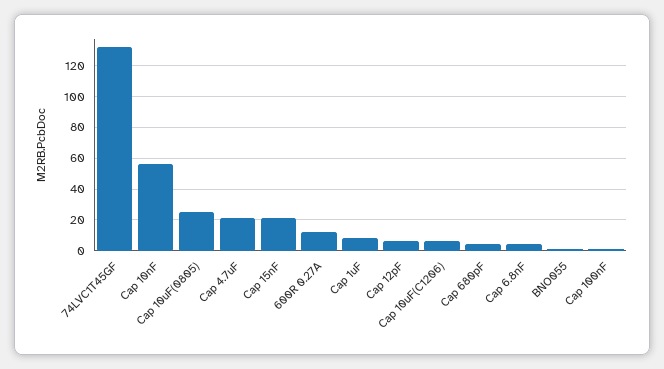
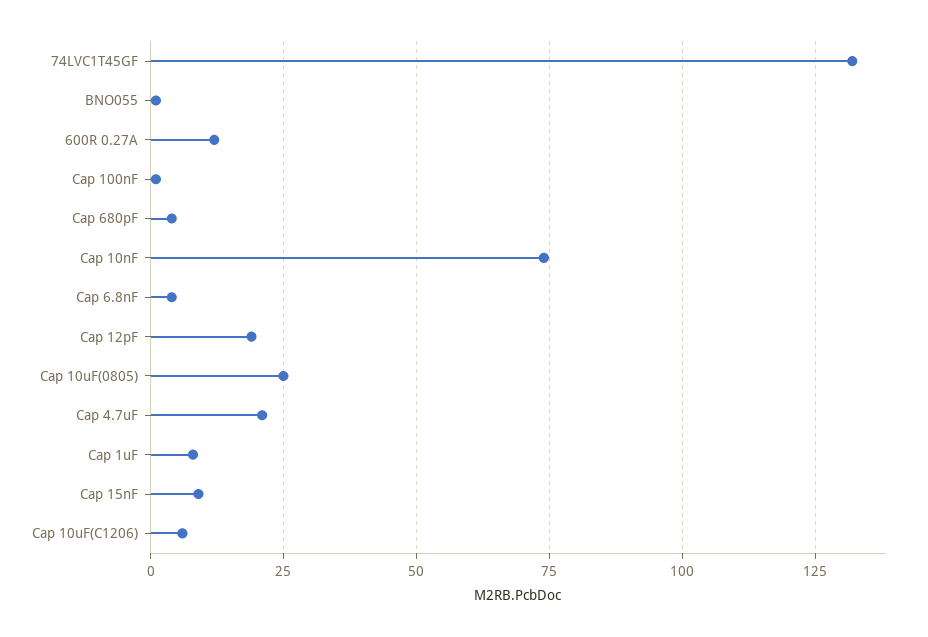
Cap 10nF: 55 -> 75
Cap 15nF: 20 -> 10
Cap 12pF: 5 -> 20

